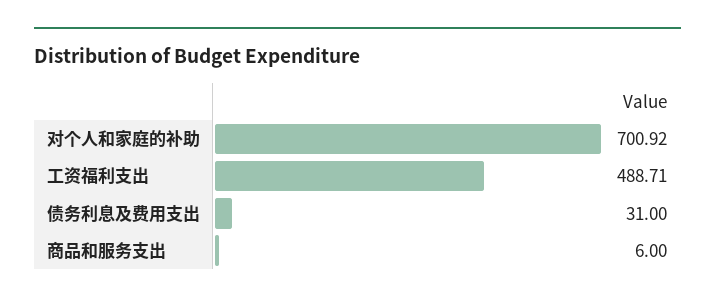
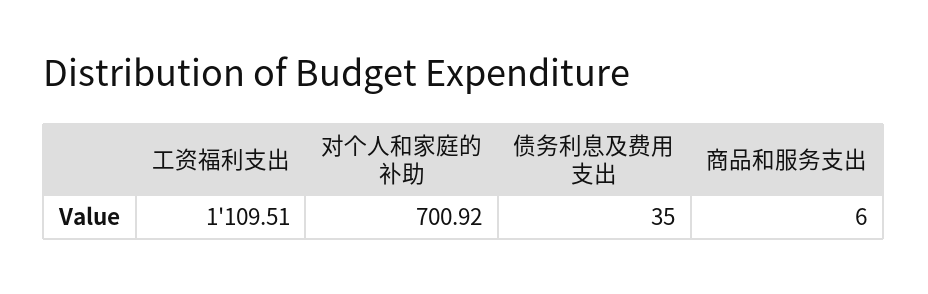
工资福利支出: 488.71 -> 1109.51
债务利息及费用支出: 31 -> 35

